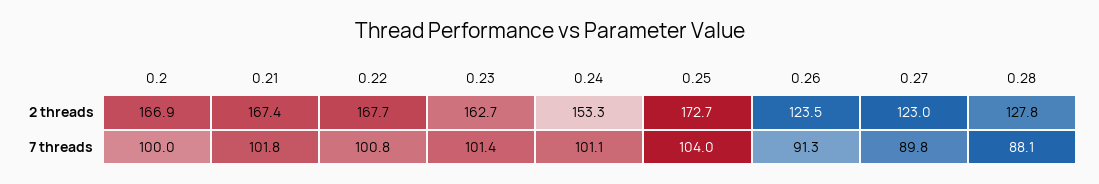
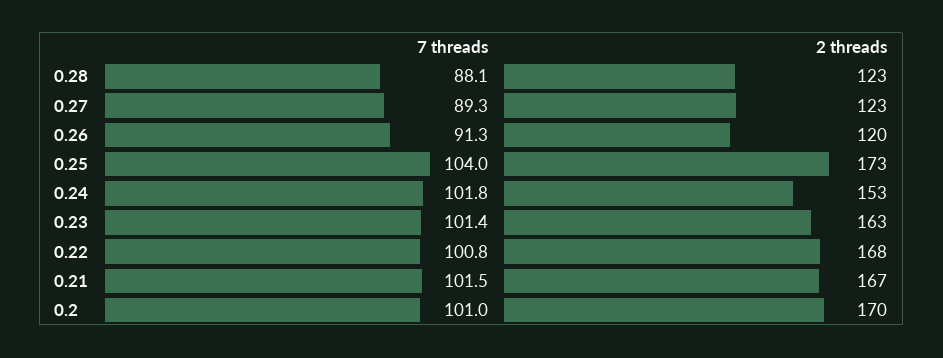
0.2, 2 threads: 166.9 -> 170
0.26, 2 threads: 123.5 -> 120
0.28, 2 threads: 127.8 -> 123
0.2, 7 threads: 100 -> 101
0.21, 7 threads: 101.8 -> 101.5
0.24, 7 threads: 101.1 -> 101.8
0.27, 7 threads: 89.8 -> 89.3

